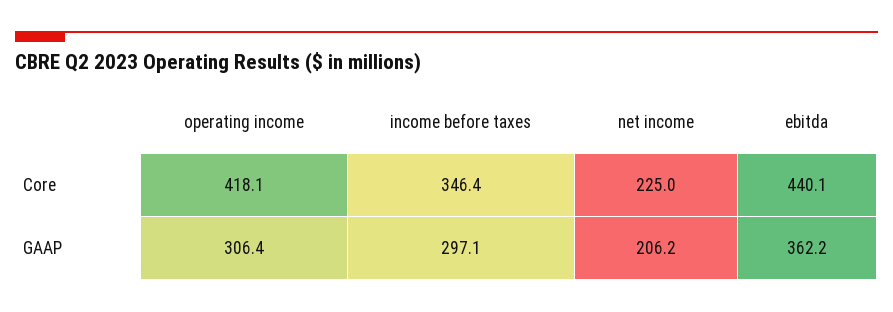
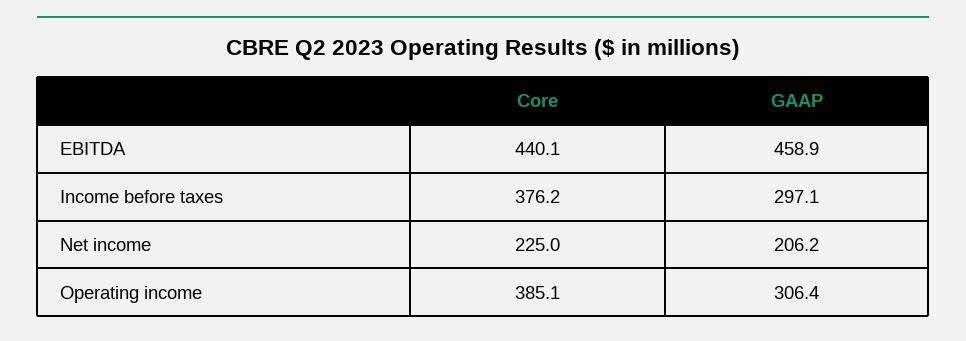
operating income, Core: 418.1 -> 385.1
income before taxes, Core: 346.4 -> 376.2
ebitda, GAAP: 362.2 -> 458.9

